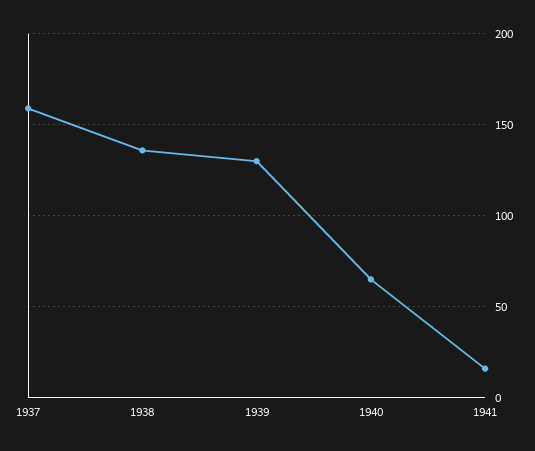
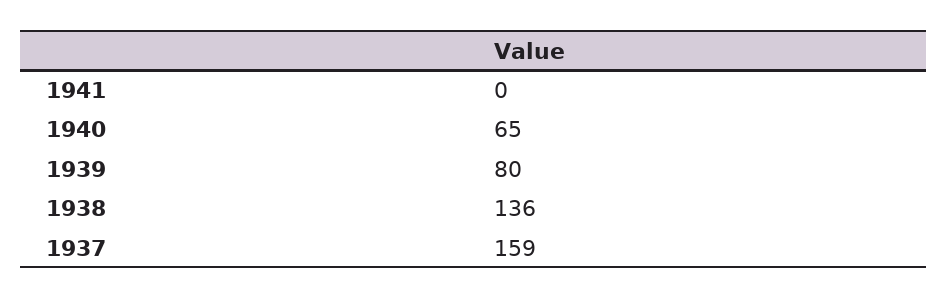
1939: 130 -> 80
1941: 15 -> 0

